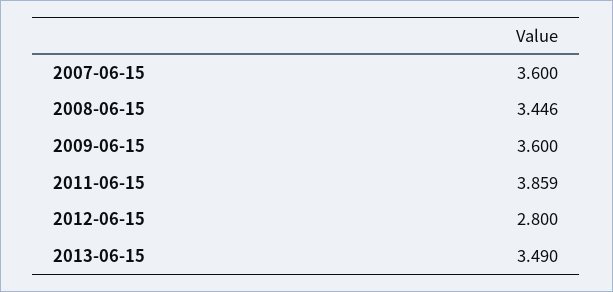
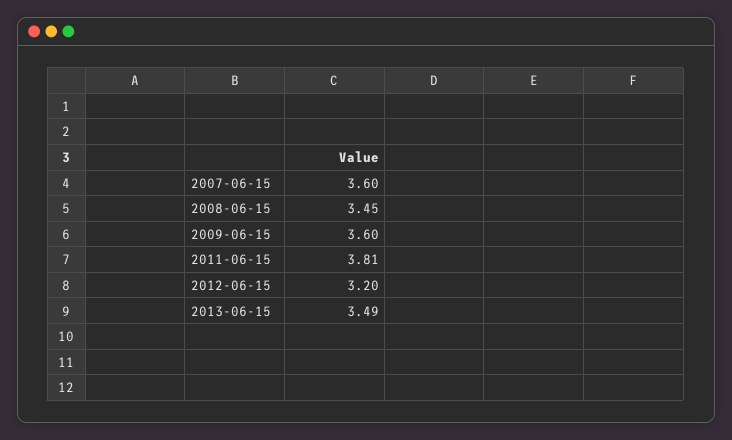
2011-06-15: 3.859 -> 3.81
2012-06-15: 2.8 -> 3.2

